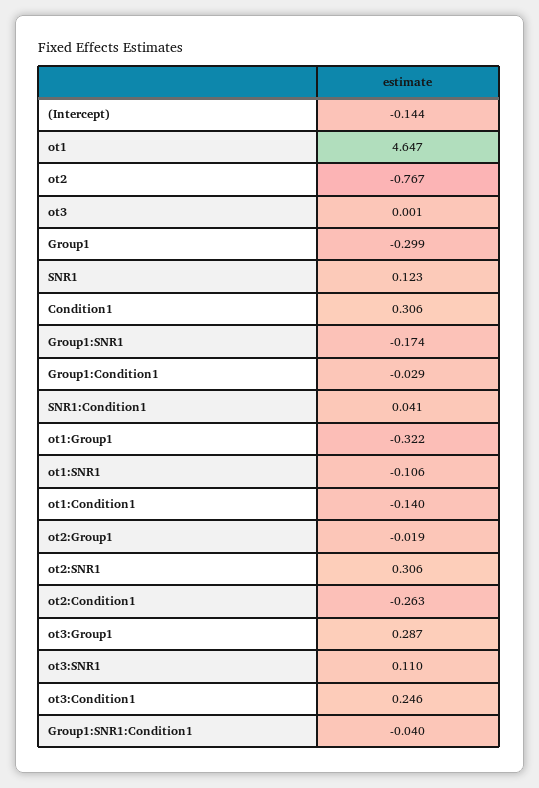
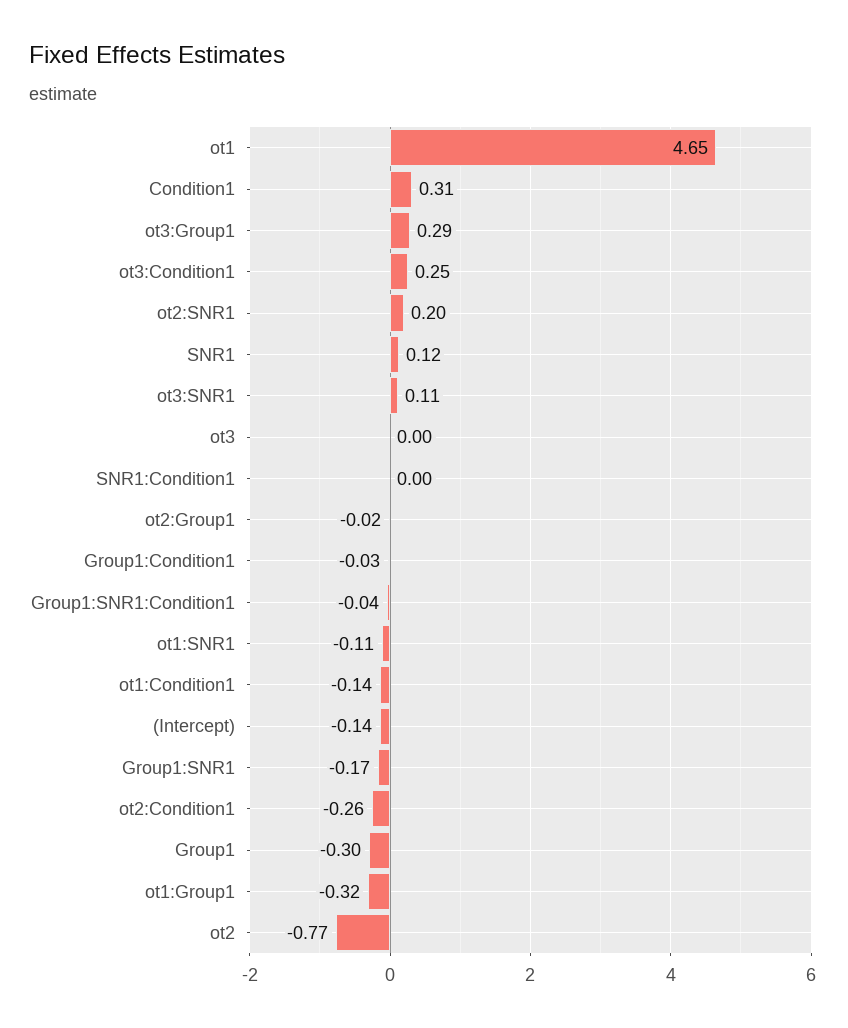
SNR1:Condition1: 0.041 -> 0
ot2:SNR1: 0.306 -> 0.2

